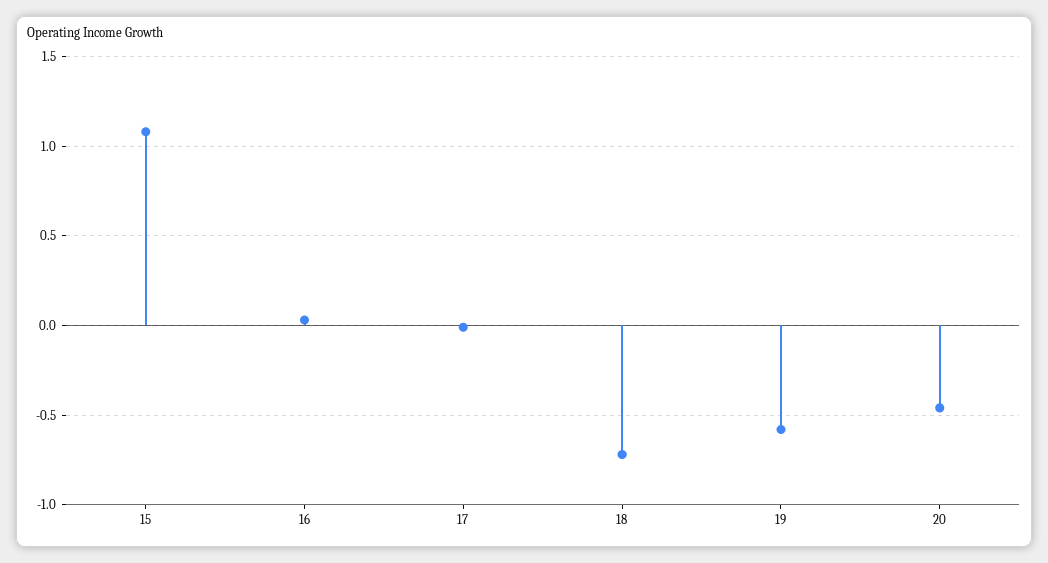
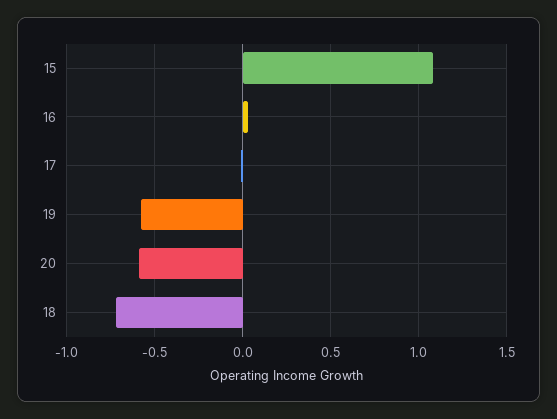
20: -0.45 -> -0.6

